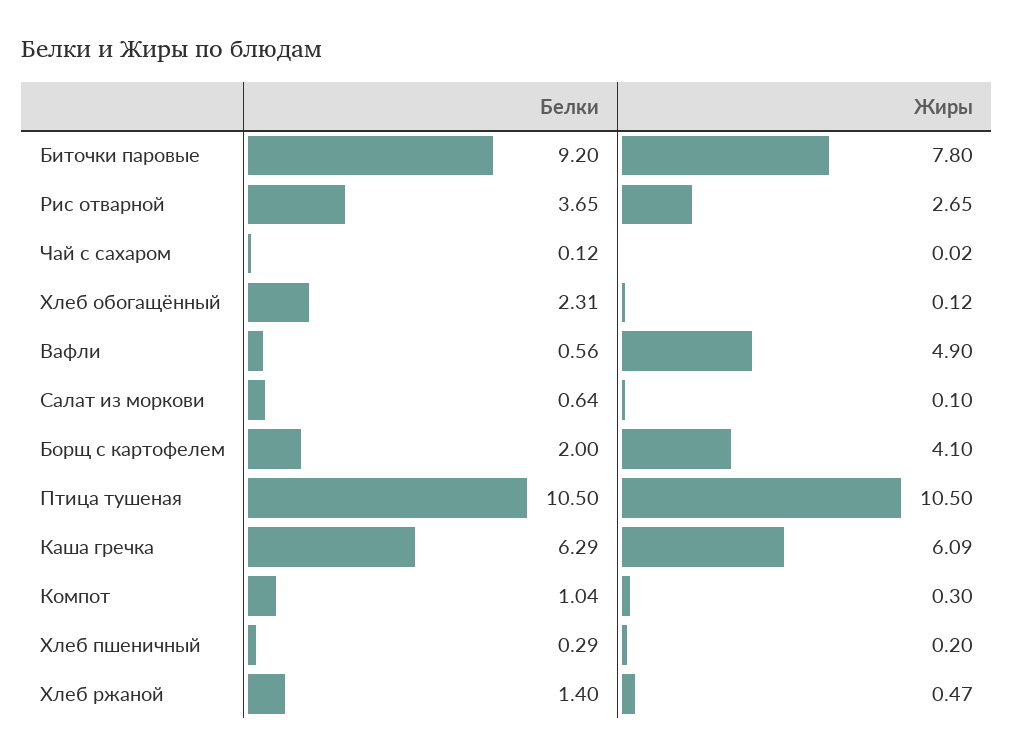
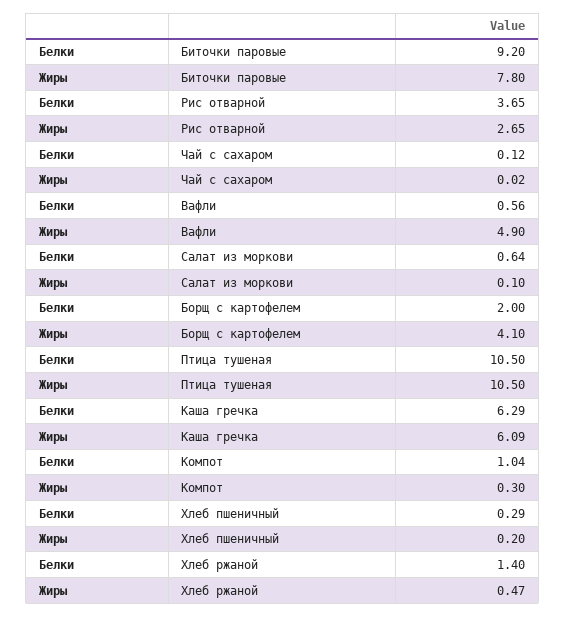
Белки, Хлеб обогащённый: 2.31 -> none
Жиры, Хлеб обогащённый: 0.12 -> none

